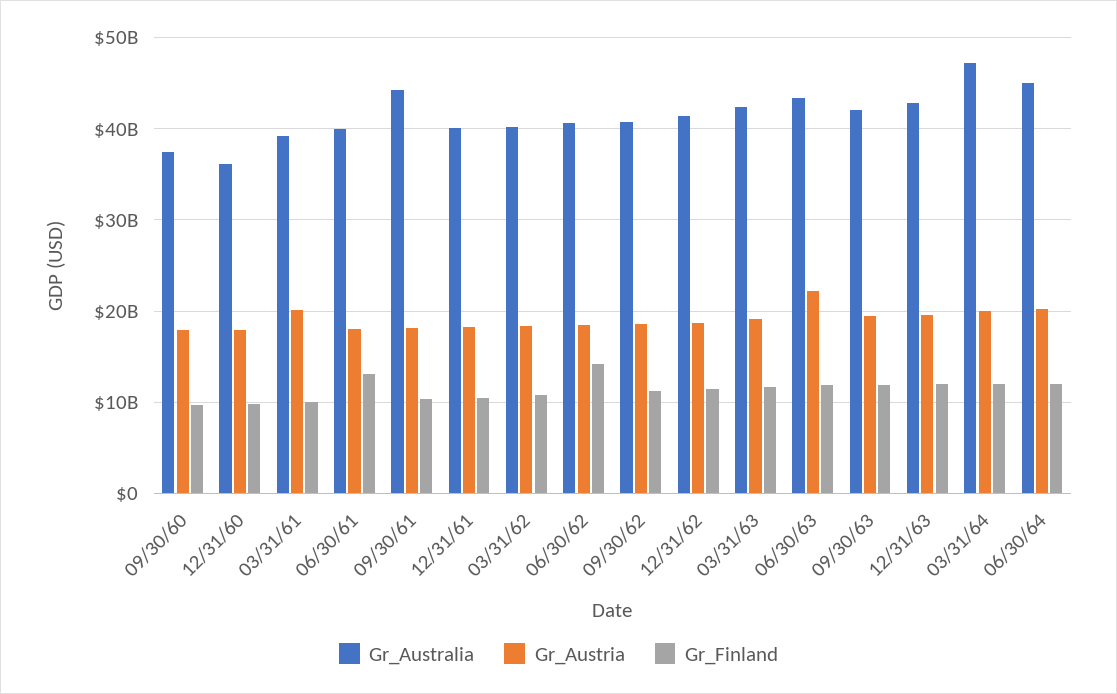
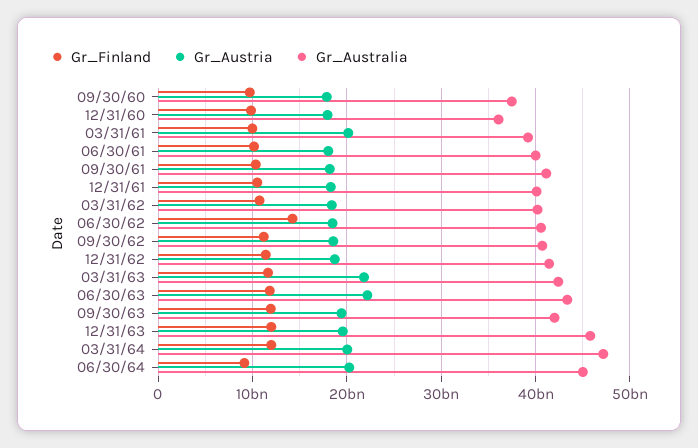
Gr_Finland, 06/30/61: 13000000000 -> 10000000000
Gr_Australia, 09/30/61: 44000000000 -> 41000000000
Gr_Austria, 03/31/63: 19000000000 -> 22000000000
Gr_Australia, 12/31/63: 43000000000 -> 46000000000
Gr_Finland, 06/30/64: 12000000000 -> 9000000000

